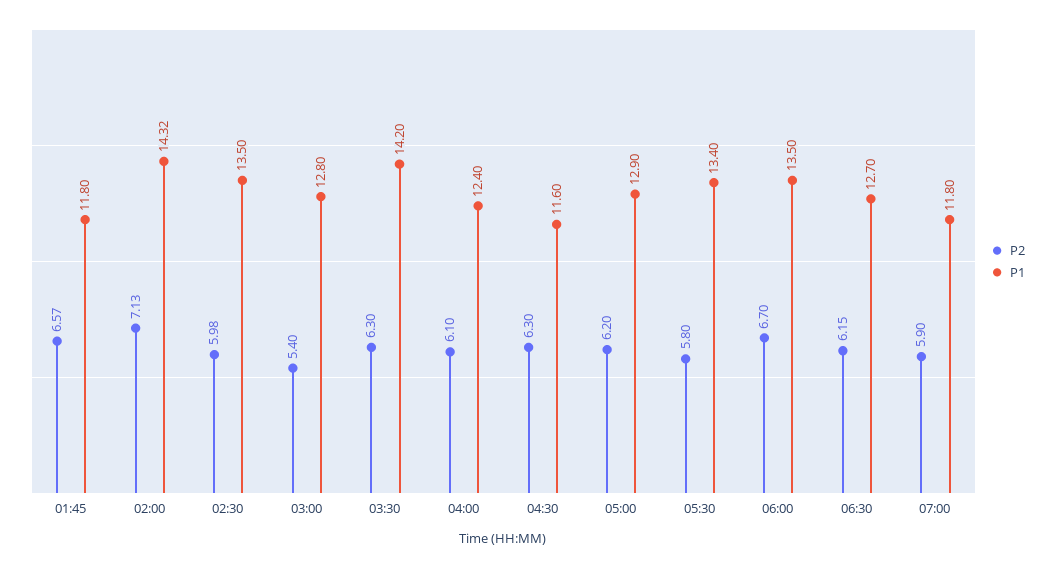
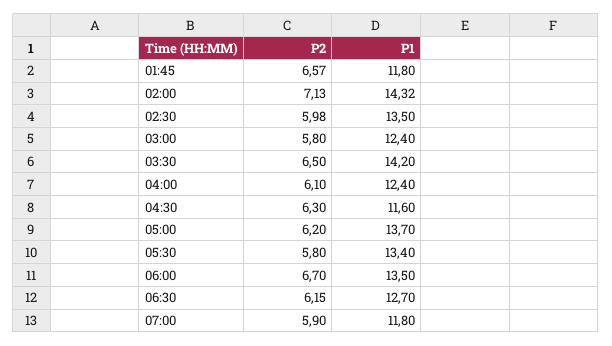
P2, 03:00: 5.4 -> 5.8
P1, 03:00: 12.8 -> 12.4
P2, 03:30: 6.3 -> 6.5
P1, 05:00: 12.9 -> 13.7

